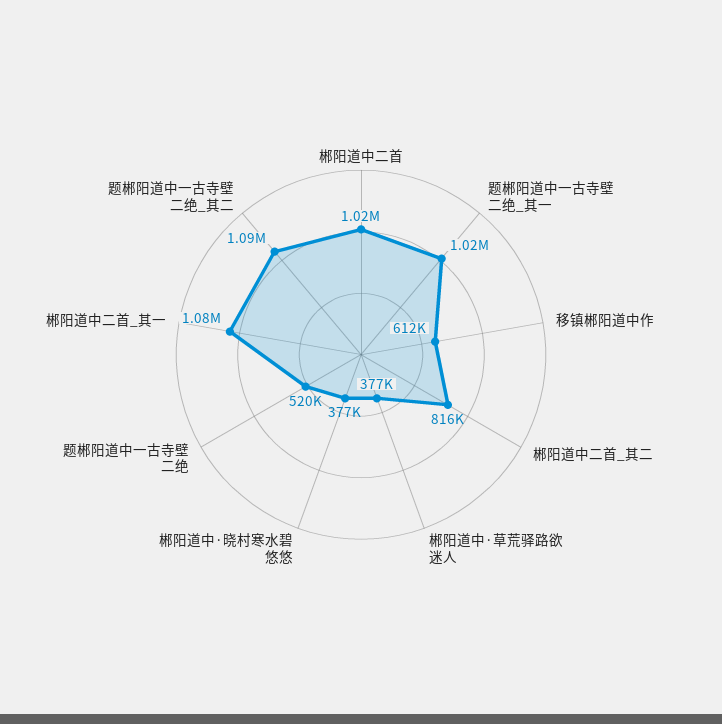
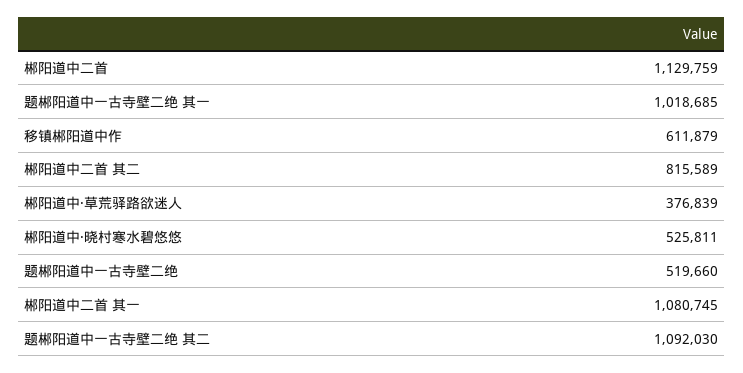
郴阳道中二首: 1020000 -> 1129759
郴阳道中·晓村寒水碧悠悠: 377000 -> 525811

